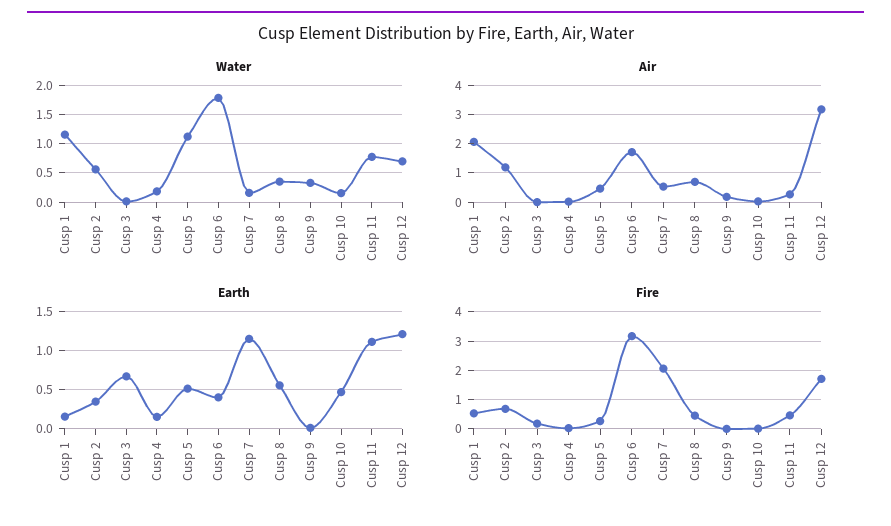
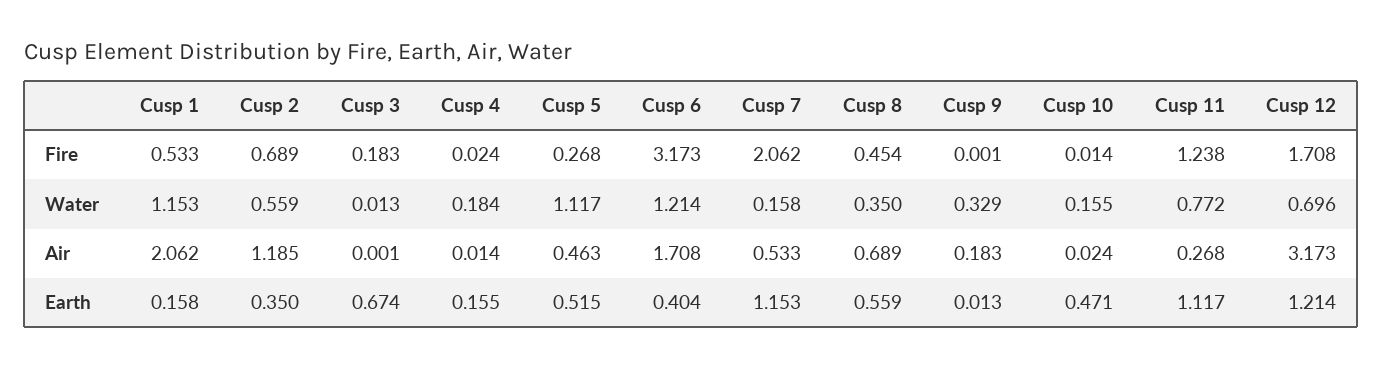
Water, Cusp 6: 1.75 -> 1.214
Fire, Cusp 11: 0.5 -> 1.238

